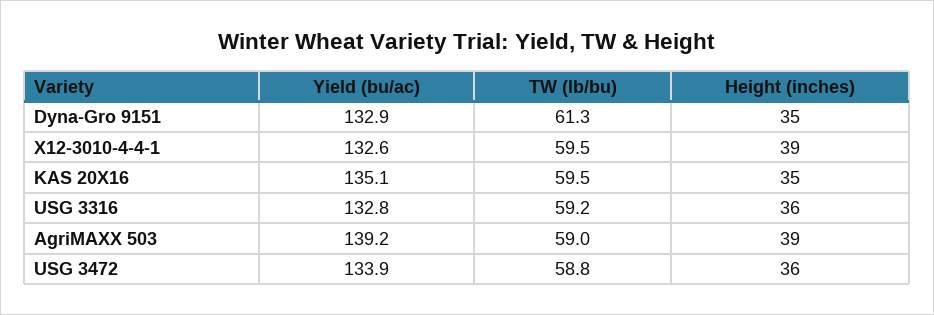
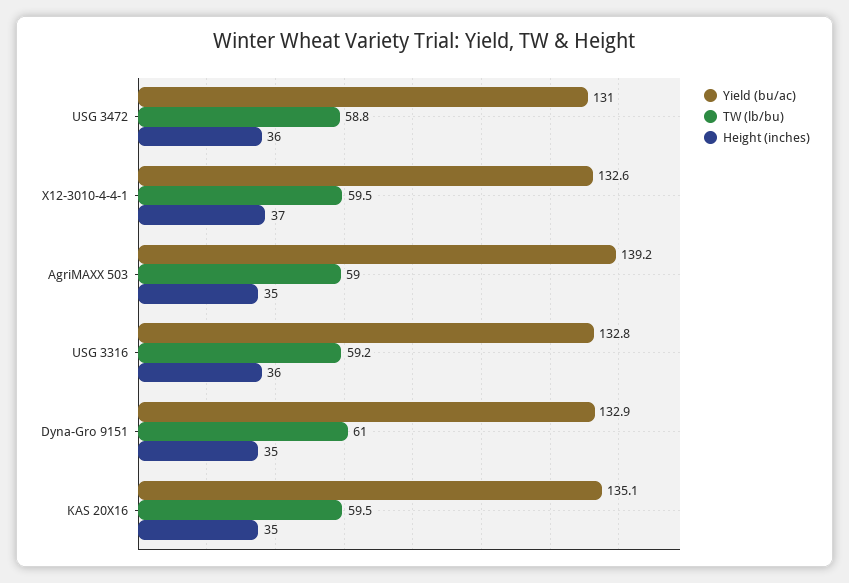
TW (lb/bu), Dyna-Gro 9151: 61.3 -> 61
Height (inches), X12-3010-4-4-1: 39 -> 37
Height (inches), AgriMAXX 503: 39 -> 35
Yield (bu/ac), USG 3472: 133.9 -> 131

